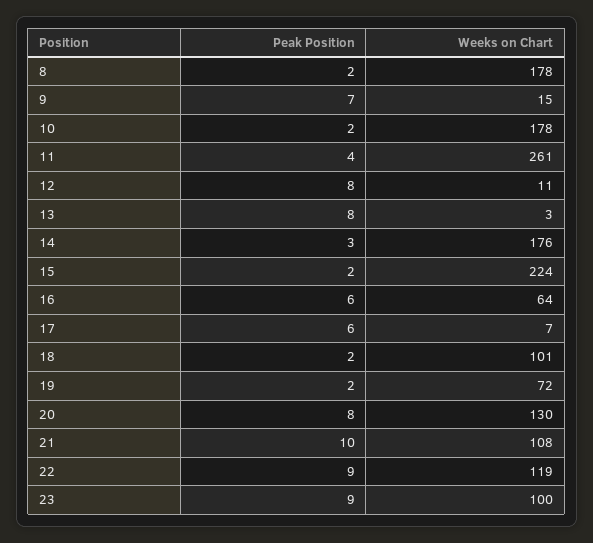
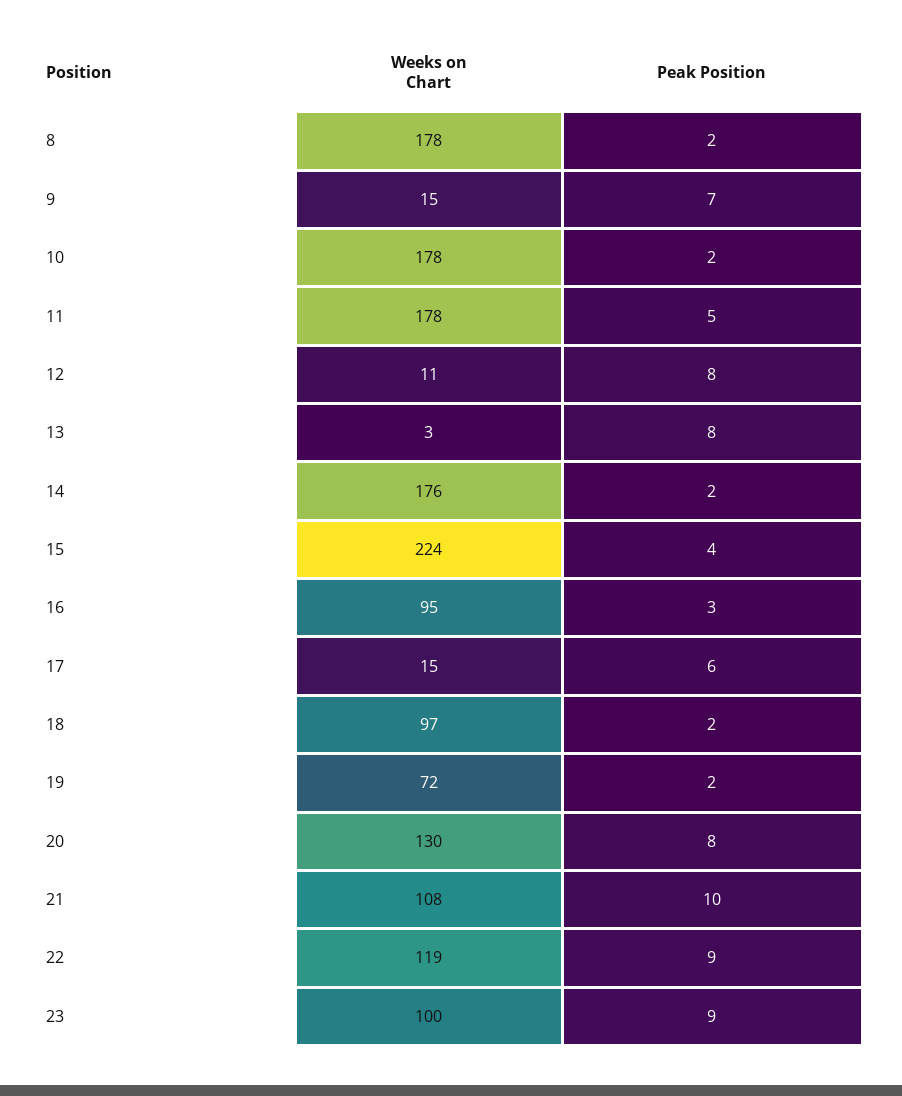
Peak Position, 11: 4 -> 5
Weeks on Chart, 11: 261 -> 178
Peak Position, 14: 3 -> 2
Peak Position, 15: 2 -> 4
Peak Position, 16: 6 -> 3
Weeks on Chart, 16: 64 -> 95
Weeks on Chart, 17: 7 -> 15
Weeks on Chart, 18: 101 -> 97

